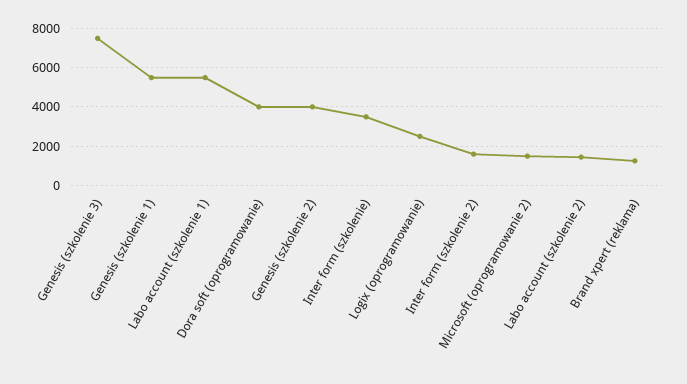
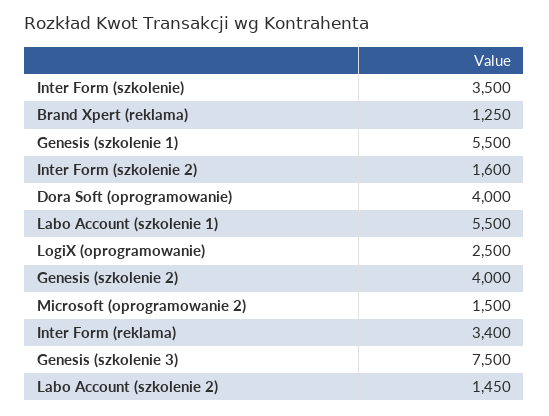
Inter Form (reklama): none -> 3400

